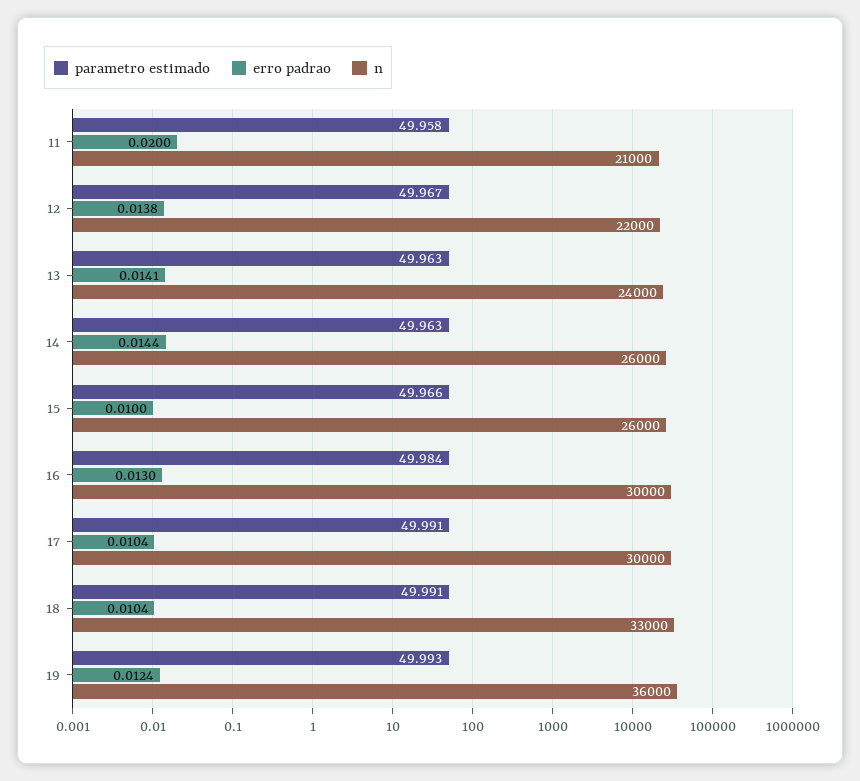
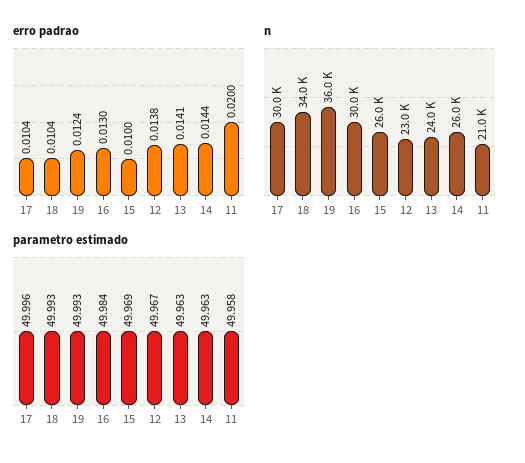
n, 12: 22000 -> 23000
parametro estimado, 15: 49.966 -> 49.969
parametro estimado, 17: 49.991 -> 49.996
parametro estimado, 18: 49.991 -> 49.993
n, 18: 33000 -> 34000

